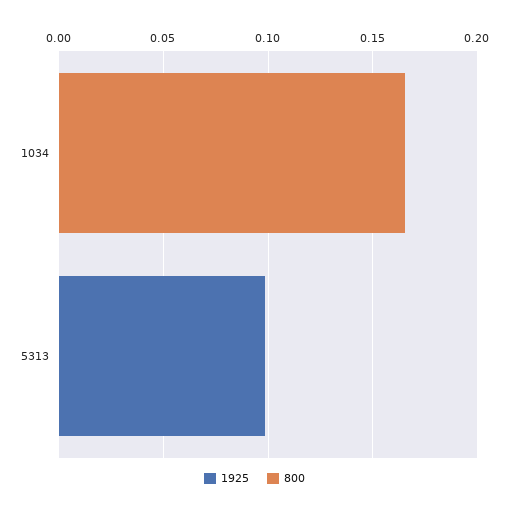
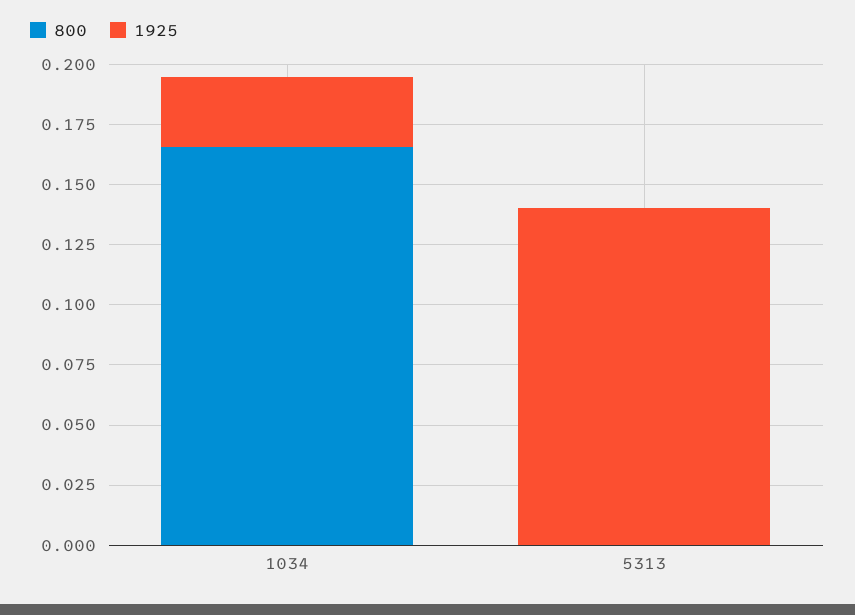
1925, 1034: 0 -> 0.03
1925, 5313: 0.1 -> 0.14

